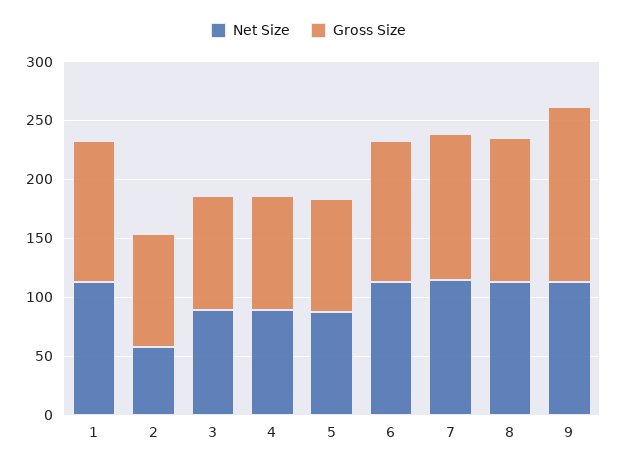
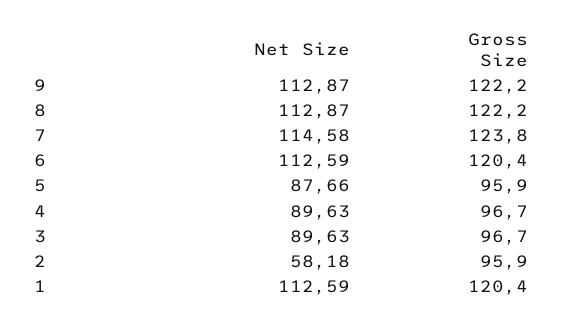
Gross Size, 9: 150 -> 122.2

